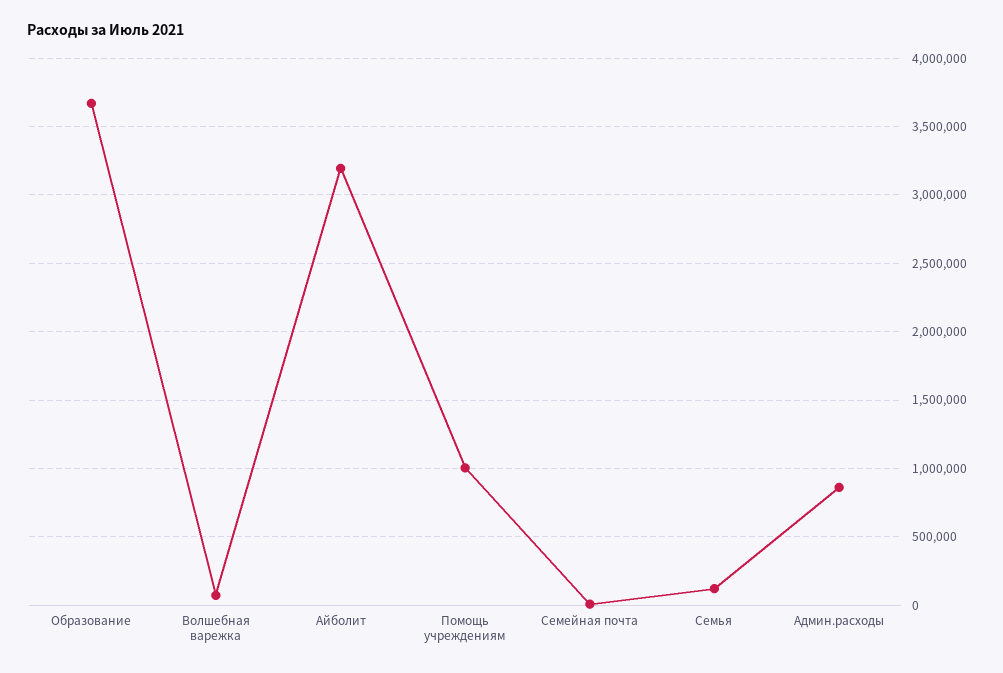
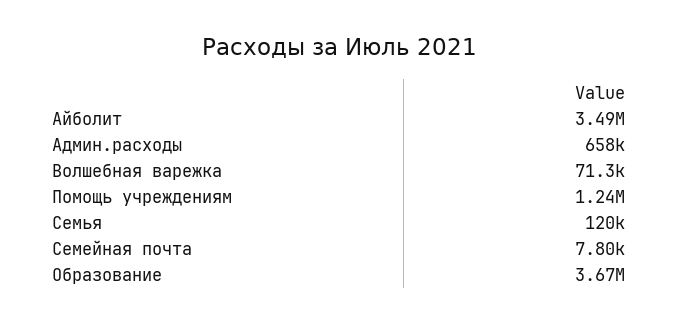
Айболит: 3200000 -> 3490000
Помощь учреждениям: 1000000 -> 1240000
Админ.расходы: 850000 -> 658000

